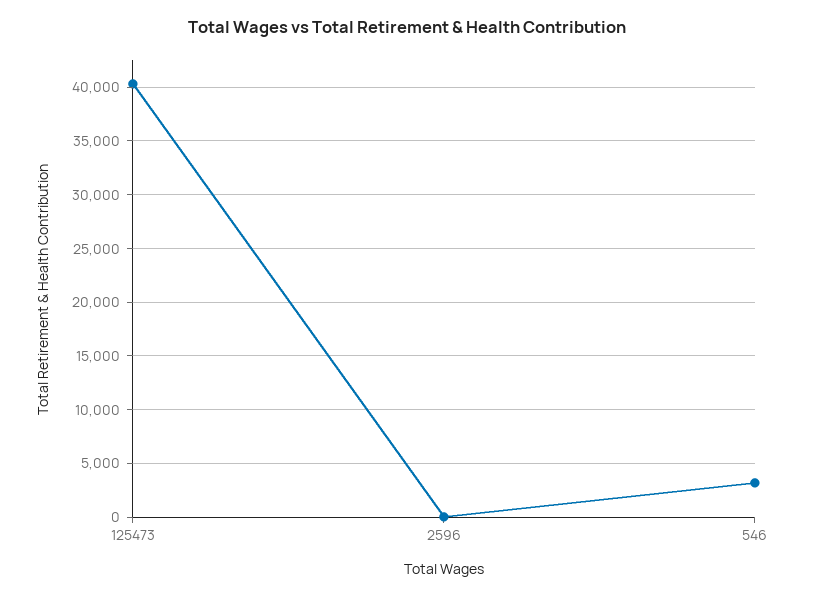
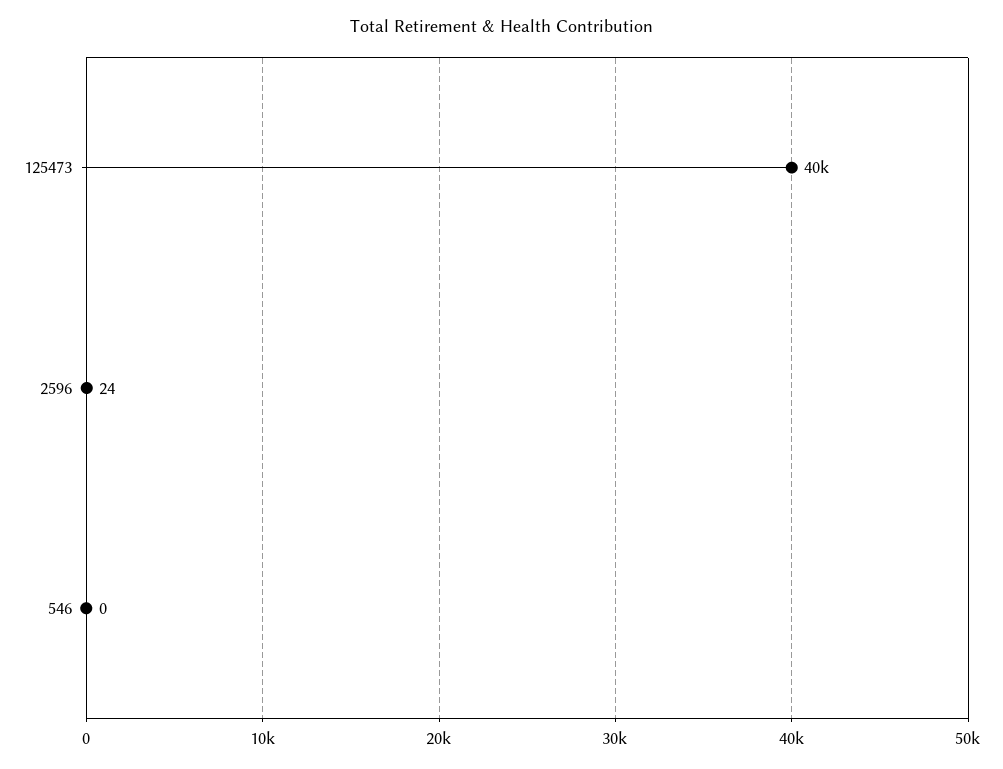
546: 3000 -> 0

